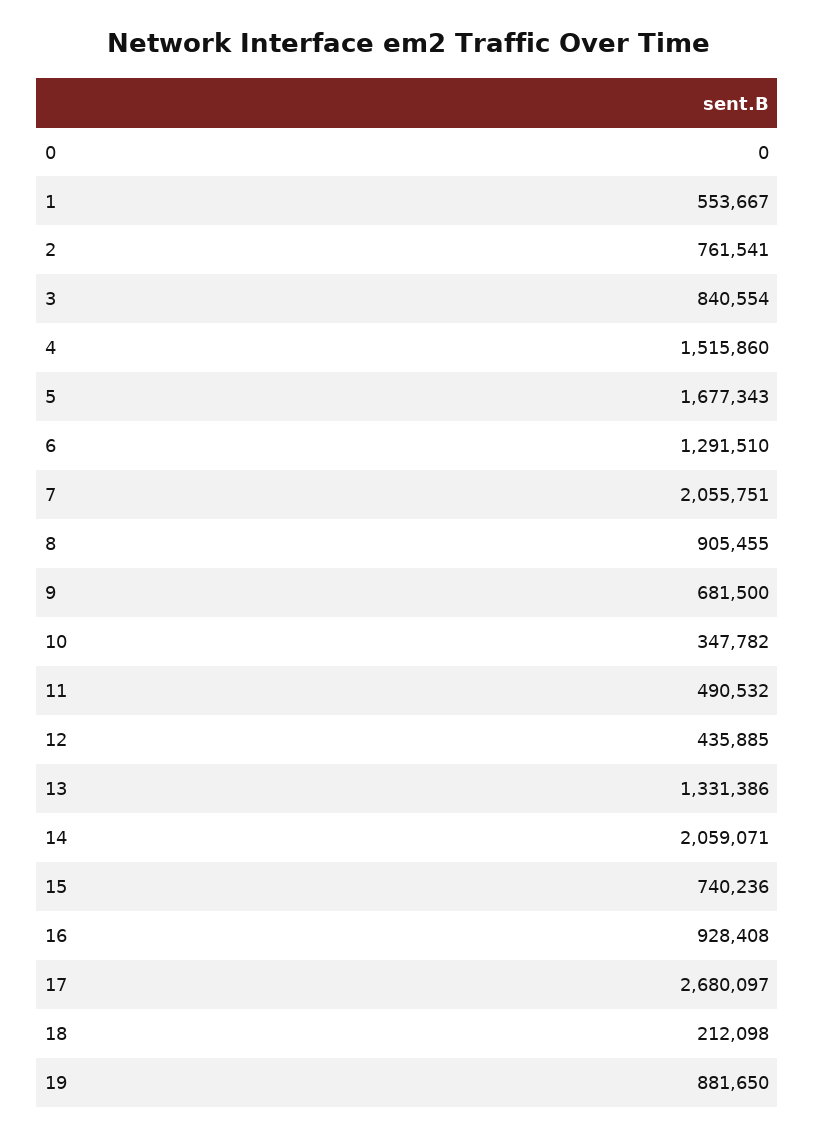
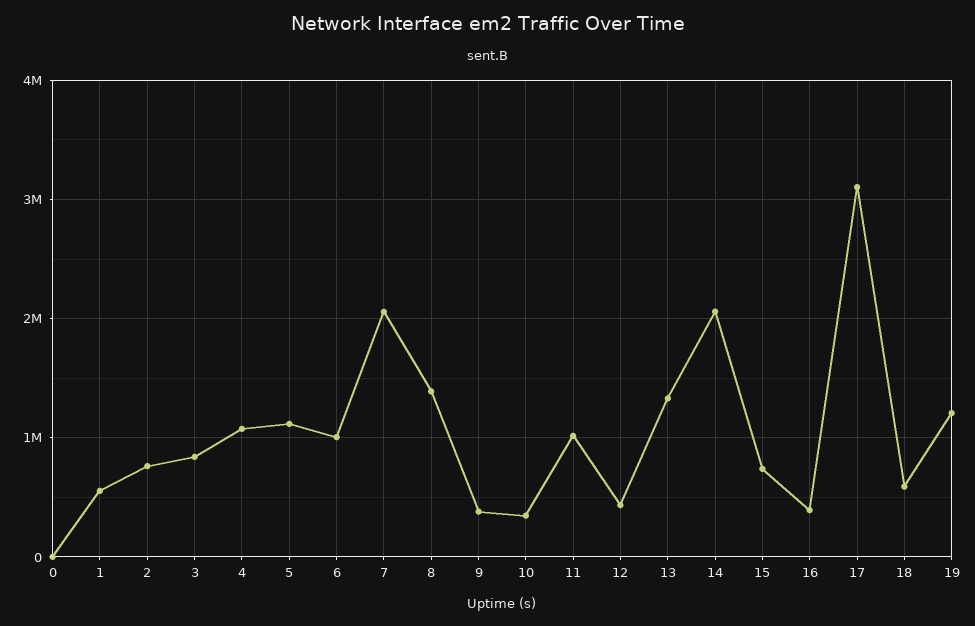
4: 1515860 -> 1100000
5: 1677343 -> 1100000
6: 1291510 -> 1000000
8: 905455 -> 1400000
9: 681500 -> 400000
11: 490532 -> 1000000
16: 928408 -> 400000
17: 2680097 -> 3100000
18: 212098 -> 600000
19: 881650 -> 1200000

